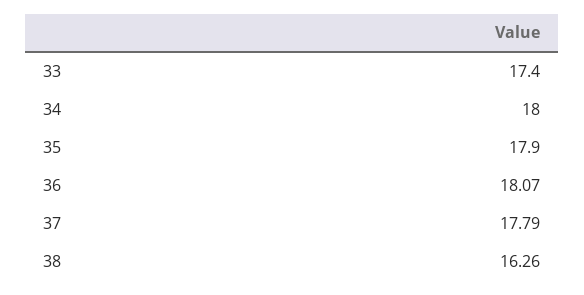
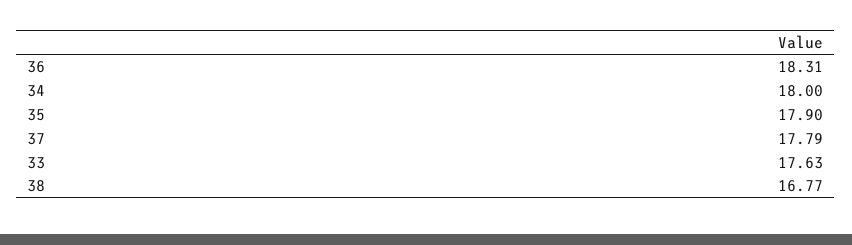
33: 17.4 -> 17.63
36: 18.07 -> 18.31
38: 16.26 -> 16.77

